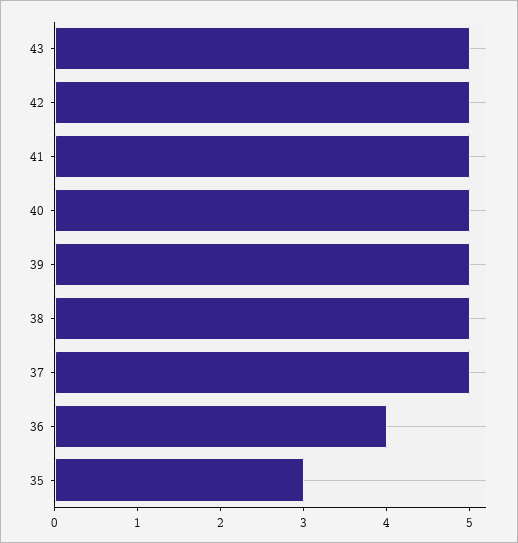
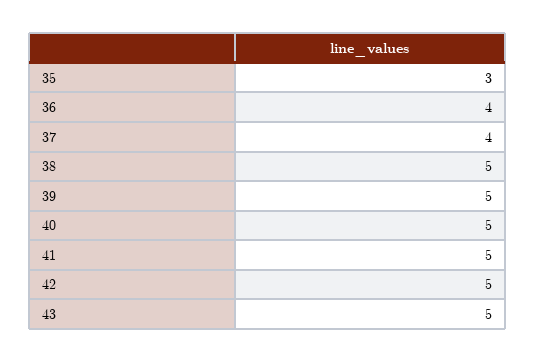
37: 5 -> 4

